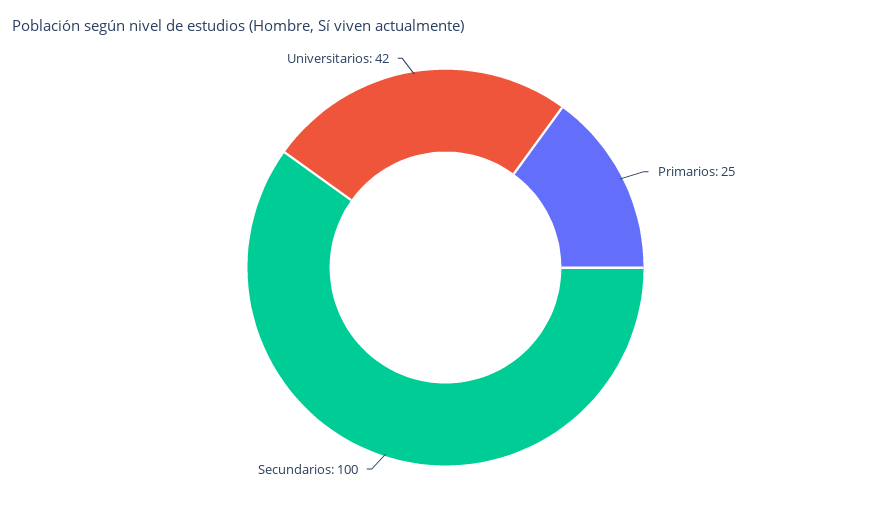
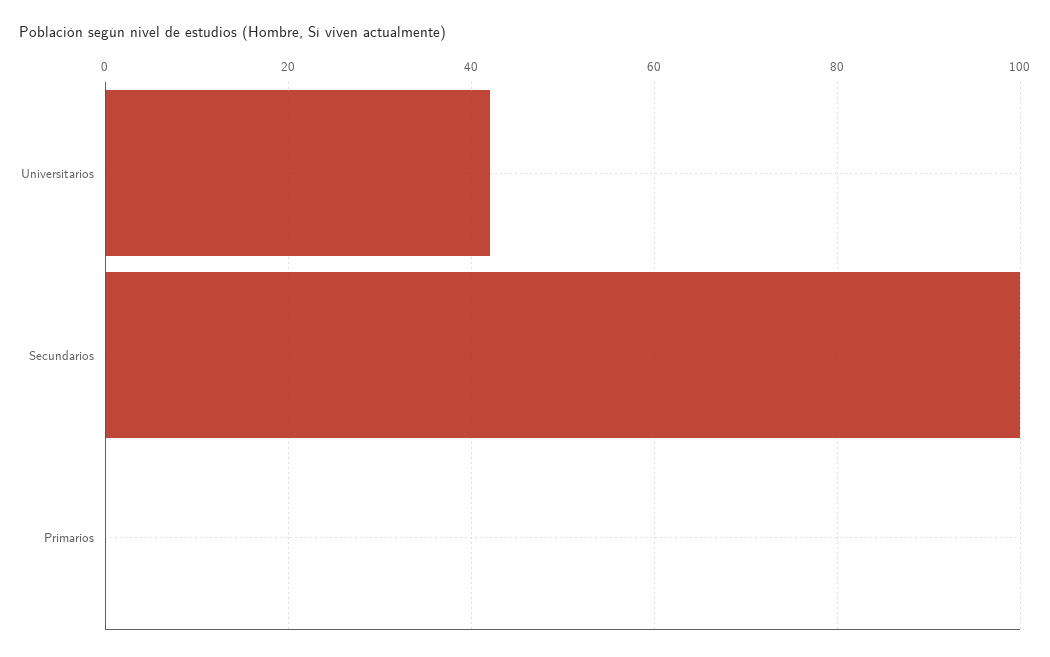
Primarios: 25 -> 0

